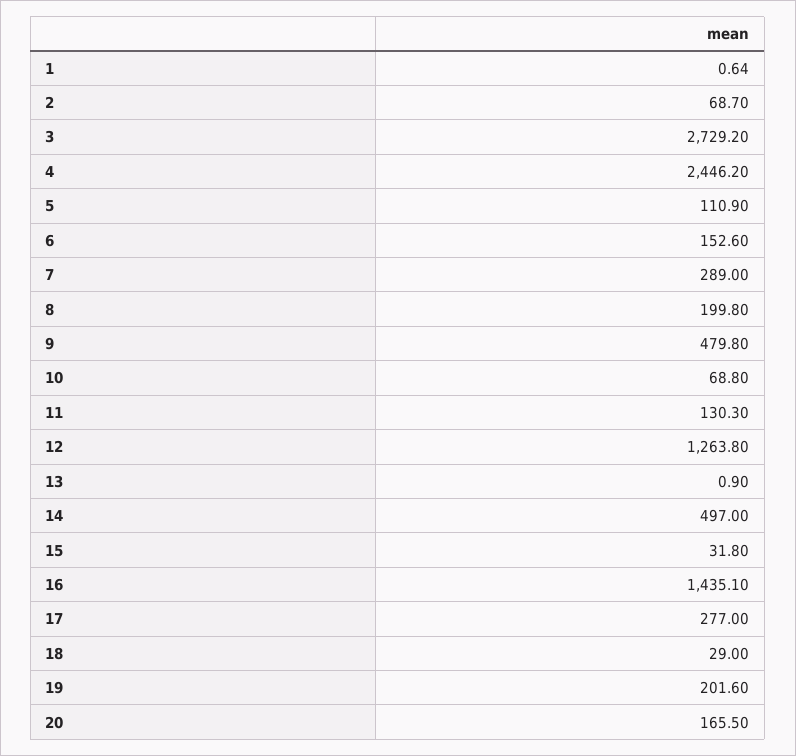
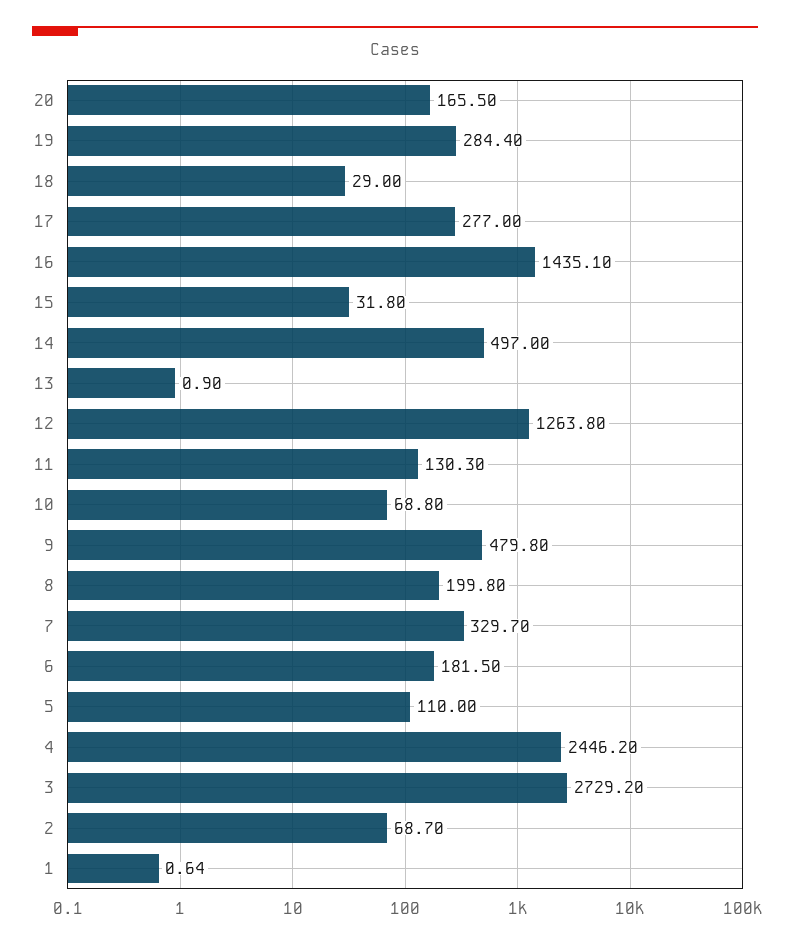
5: 110.9 -> 110
6: 152.6 -> 181.5
7: 289 -> 329.7
19: 201.6 -> 284.4

